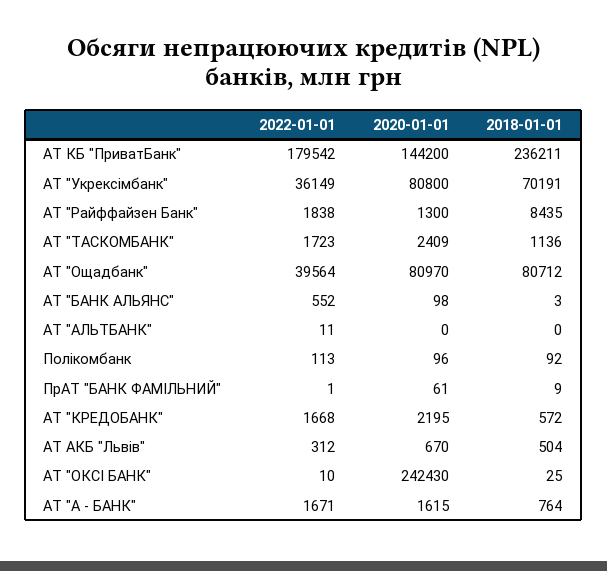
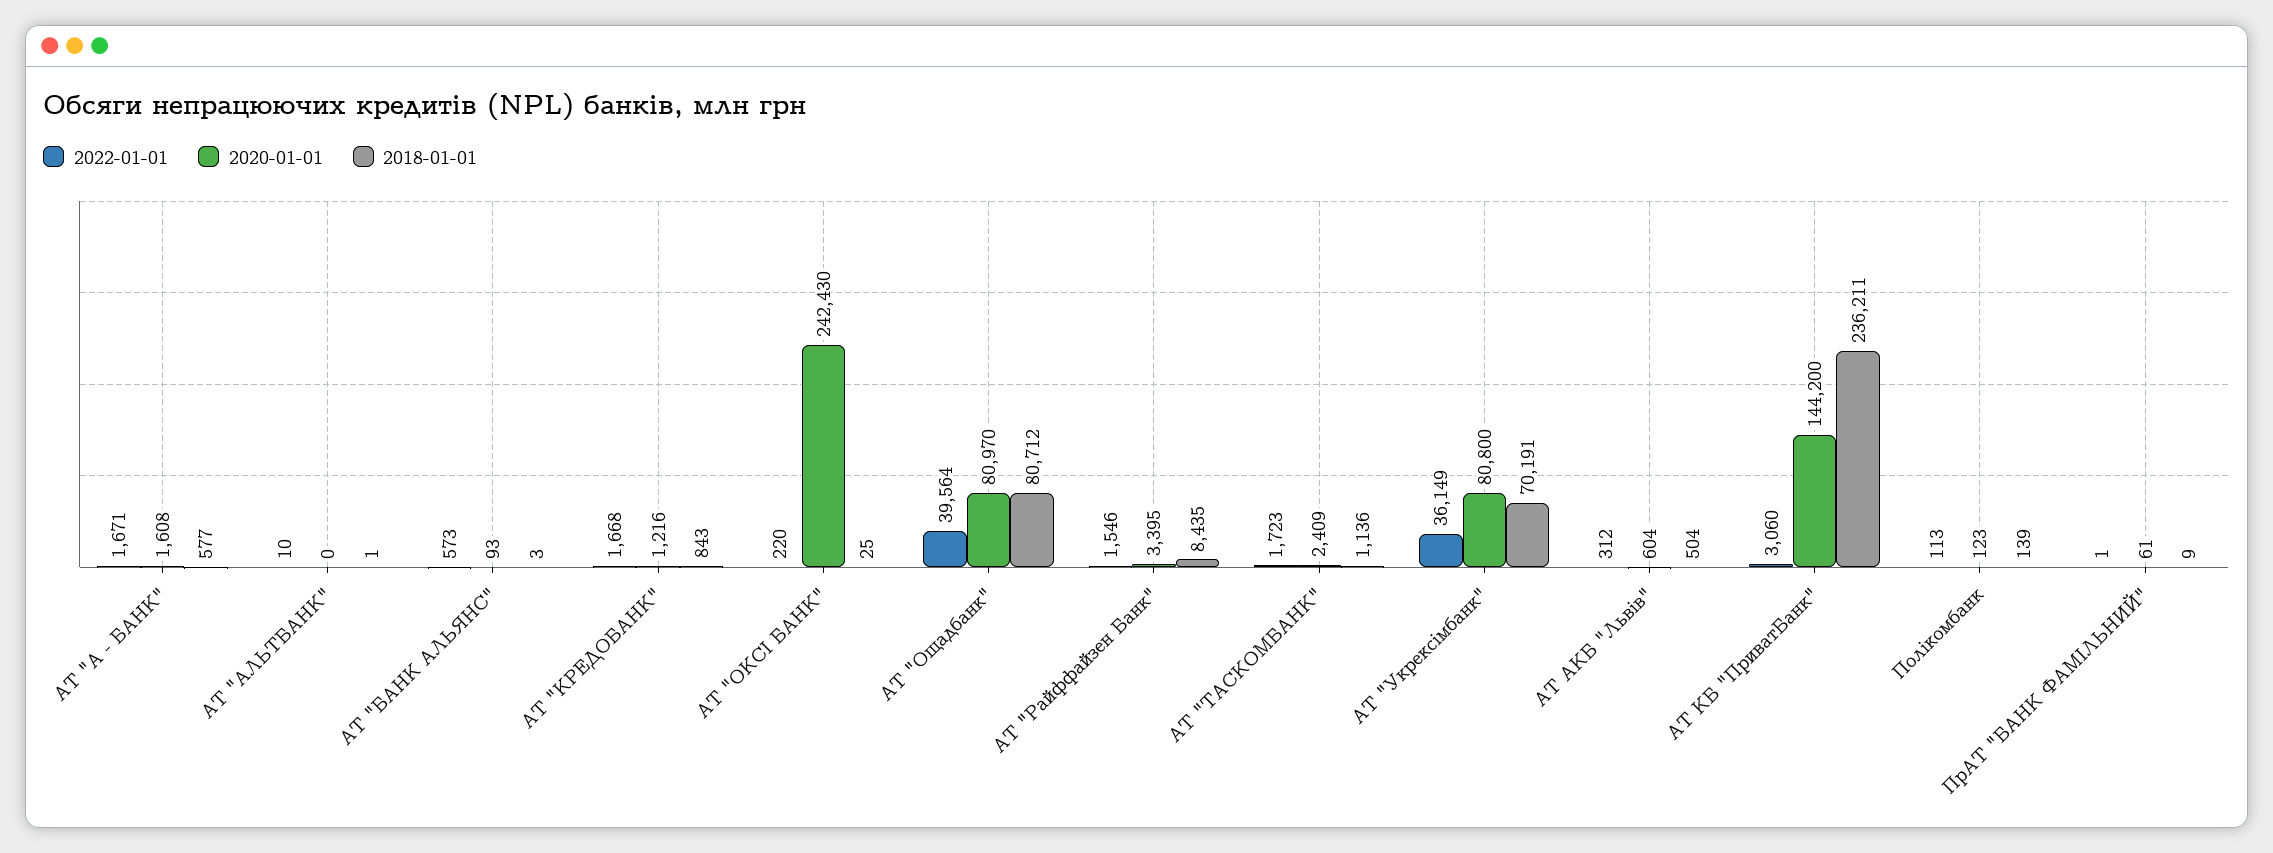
2022-01-01, АТ КБ "ПриватБанк": 179542 -> 3060
2022-01-01, АТ "Райффайзен Банк": 1838 -> 1546
2020-01-01, АТ "Райффайзен Банк": 1300 -> 3395
2022-01-01, АТ "БАНК АЛЬЯНС": 552 -> 573
2020-01-01, АТ "БАНК АЛЬЯНС": 98 -> 93
2022-01-01, АТ "АЛЬТБАНК": 11 -> 10
2018-01-01, АТ "АЛЬТБАНК": 0 -> 1
2020-01-01, Полікомбанк: 96 -> 123
2018-01-01, Полікомбанк: 92 -> 139
2020-01-01, АТ "КРЕДОБАНК": 2195 -> 1216
2018-01-01, АТ "КРЕДОБАНК": 572 -> 843
2020-01-01, АТ АКБ "Львів": 670 -> 604
2022-01-01, АТ "ОКСІ БАНК": 10 -> 220
2020-01-01, АТ "А - БАНК": 1615 -> 1608
2018-01-01, АТ "А - БАНК": 764 -> 577

